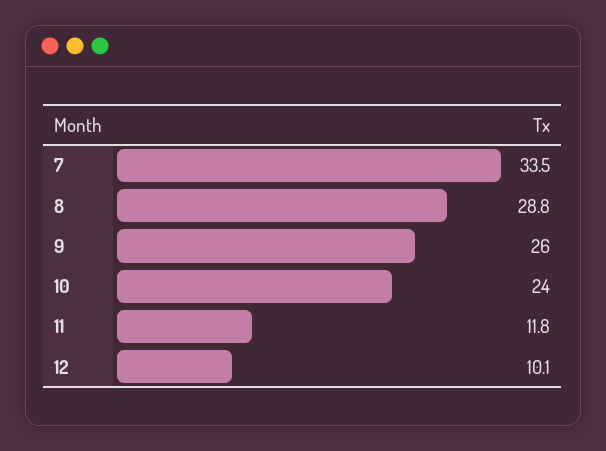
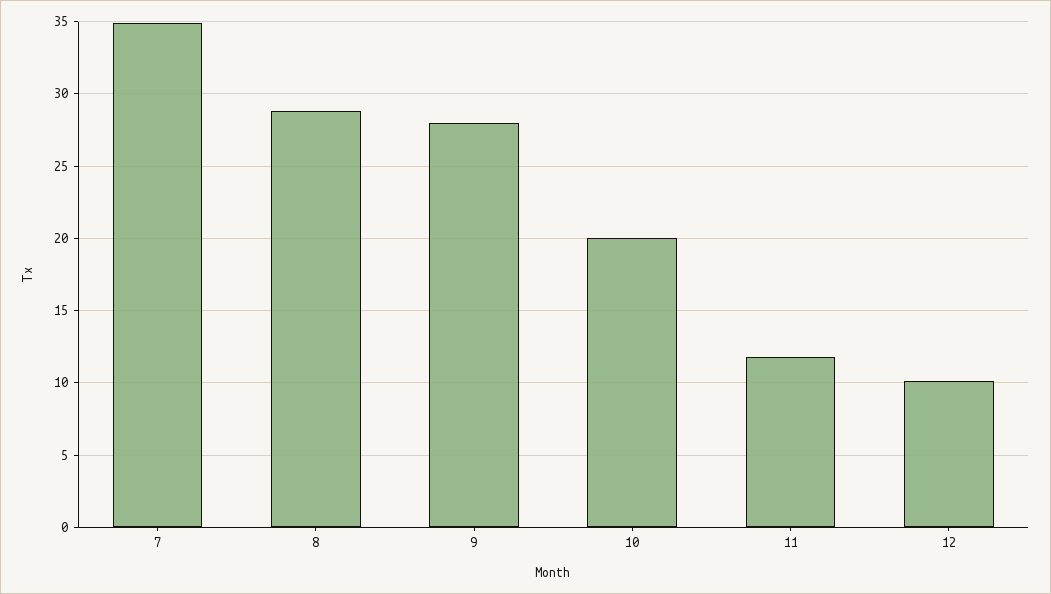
7: 33.5 -> 35
9: 26 -> 28
10: 24 -> 20

